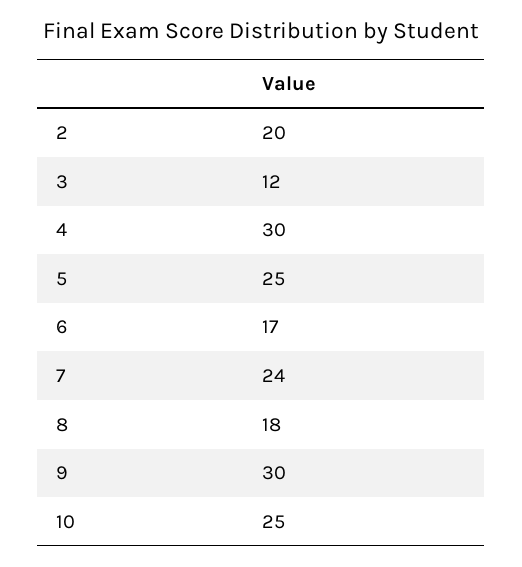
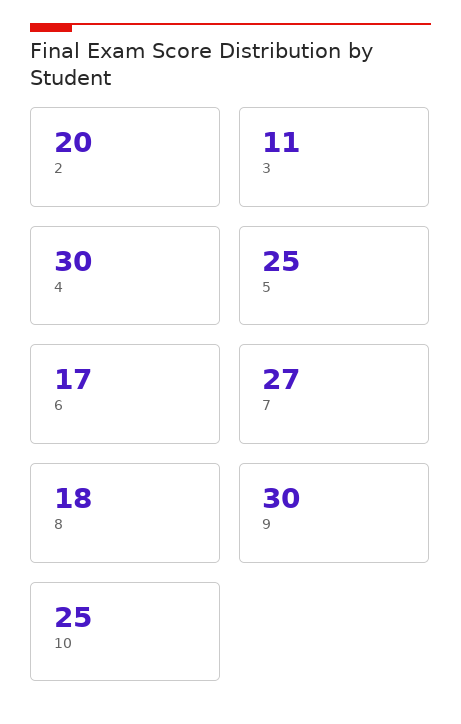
3: 12 -> 11
7: 24 -> 27

